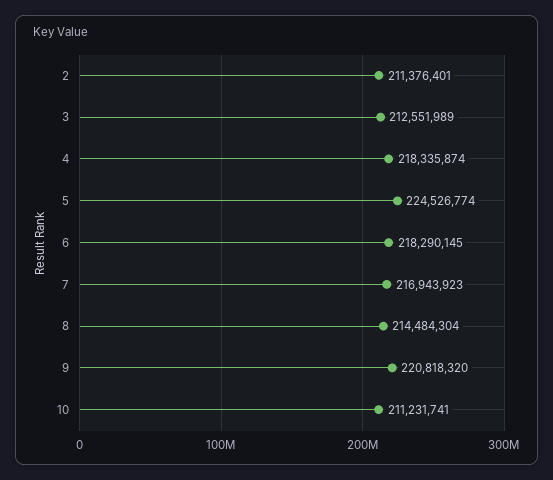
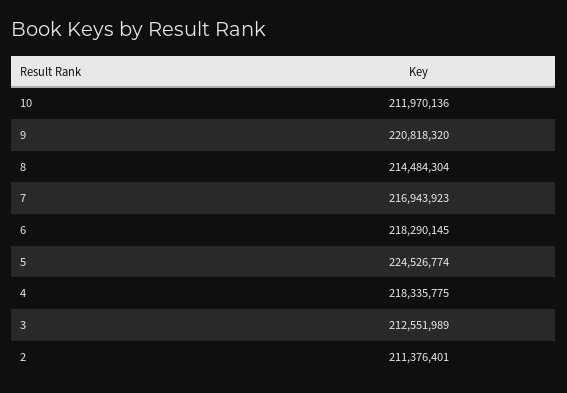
4: 218335874 -> 218335775
10: 211231741 -> 211970136

